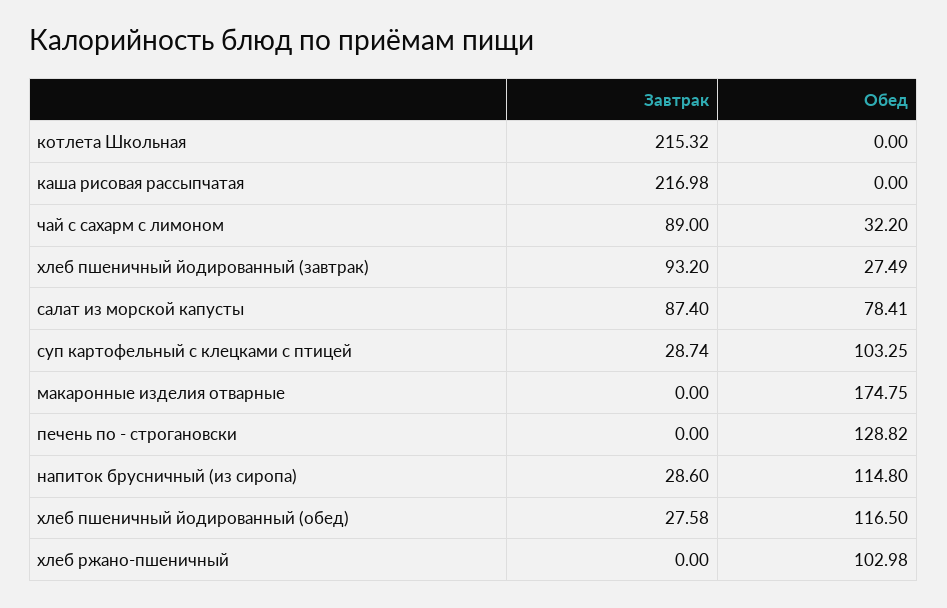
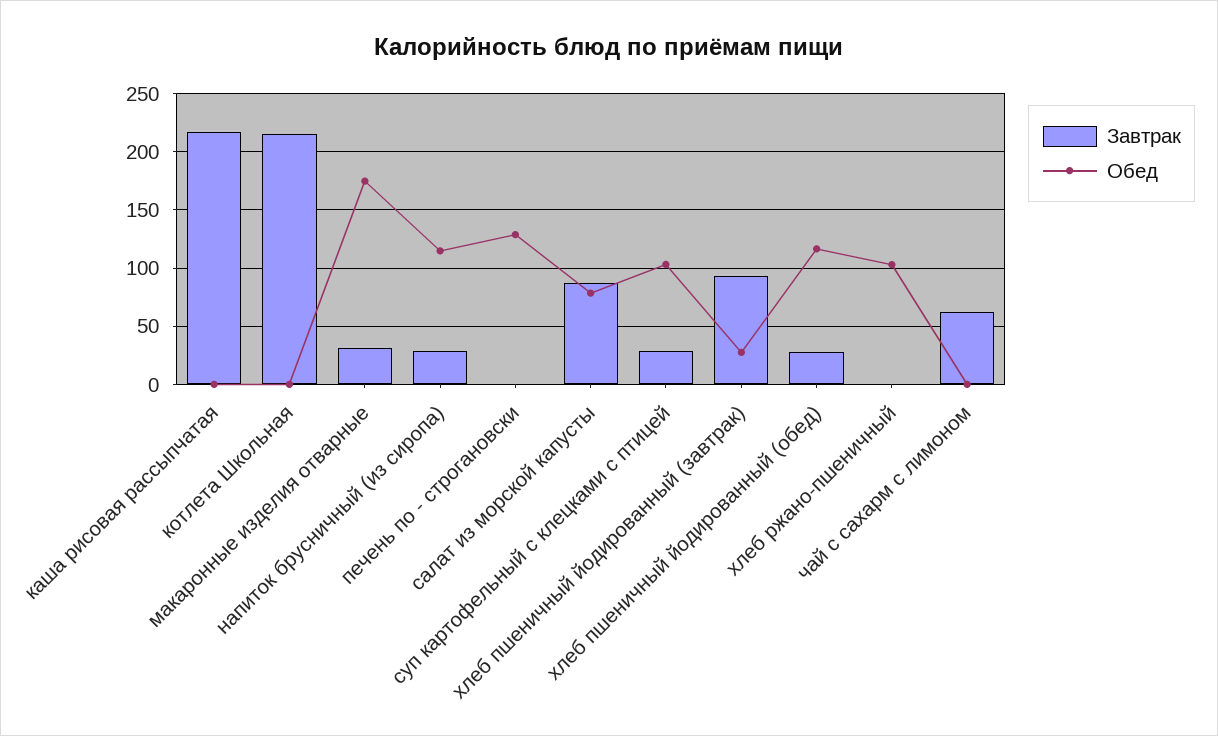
Завтрак, чай с сахарм с лимоном: 89 -> 60
Обед, чай с сахарм с лимоном: 32.2 -> 0
Завтрак, макаронные изделия отварные: 0 -> 30

